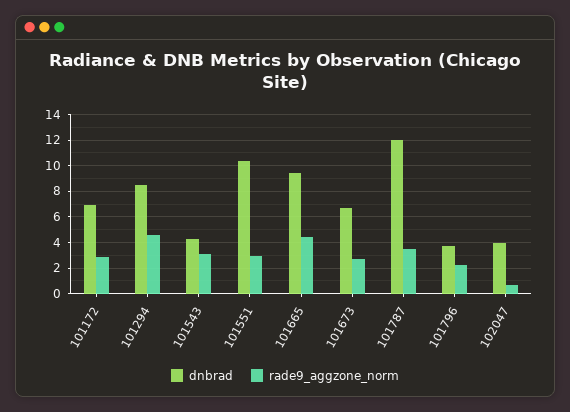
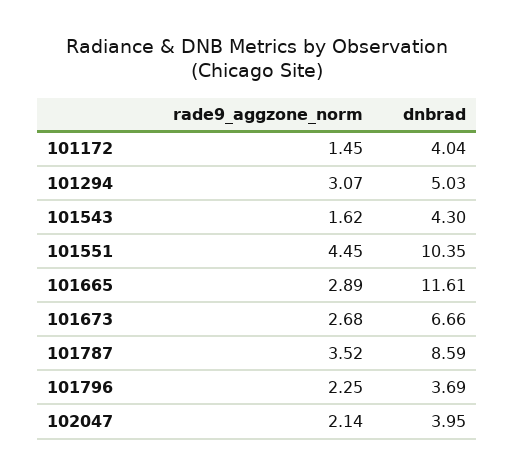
dnbrad, 101172: 7 -> 4.04
rade9_aggzone_norm, 101172: 3 -> 1.45
dnbrad, 101294: 8.5 -> 5.03
rade9_aggzone_norm, 101294: 4.5 -> 3.07
rade9_aggzone_norm, 101543: 3 -> 1.62
rade9_aggzone_norm, 101551: 3 -> 4.45
dnbrad, 101665: 9.5 -> 11.61
rade9_aggzone_norm, 101665: 4.5 -> 2.89
dnbrad, 101787: 12 -> 8.59
rade9_aggzone_norm, 102047: 0.5 -> 2.14

